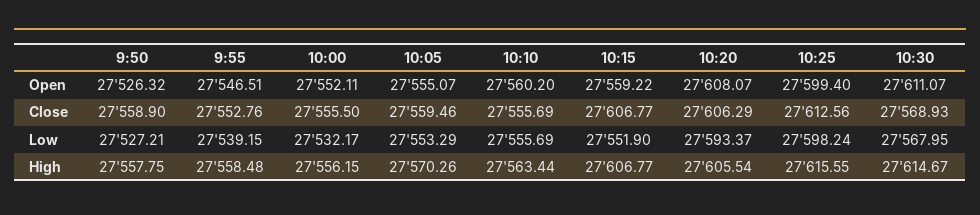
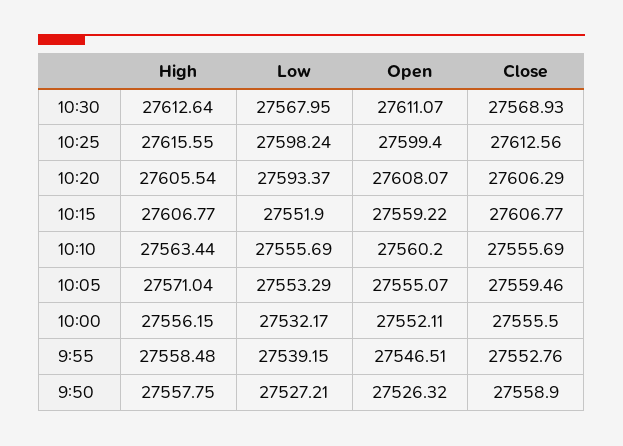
10:05, High: 27570.26 -> 27571.04
10:30, High: 27614.67 -> 27612.64

